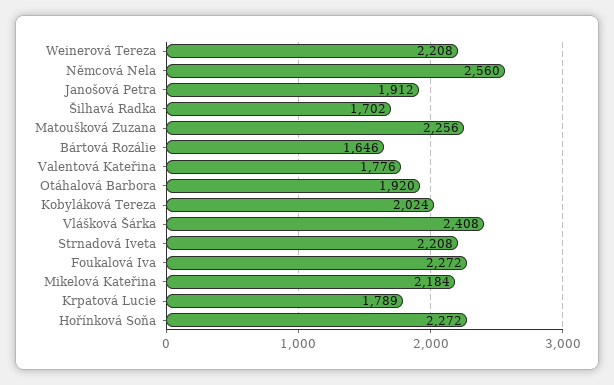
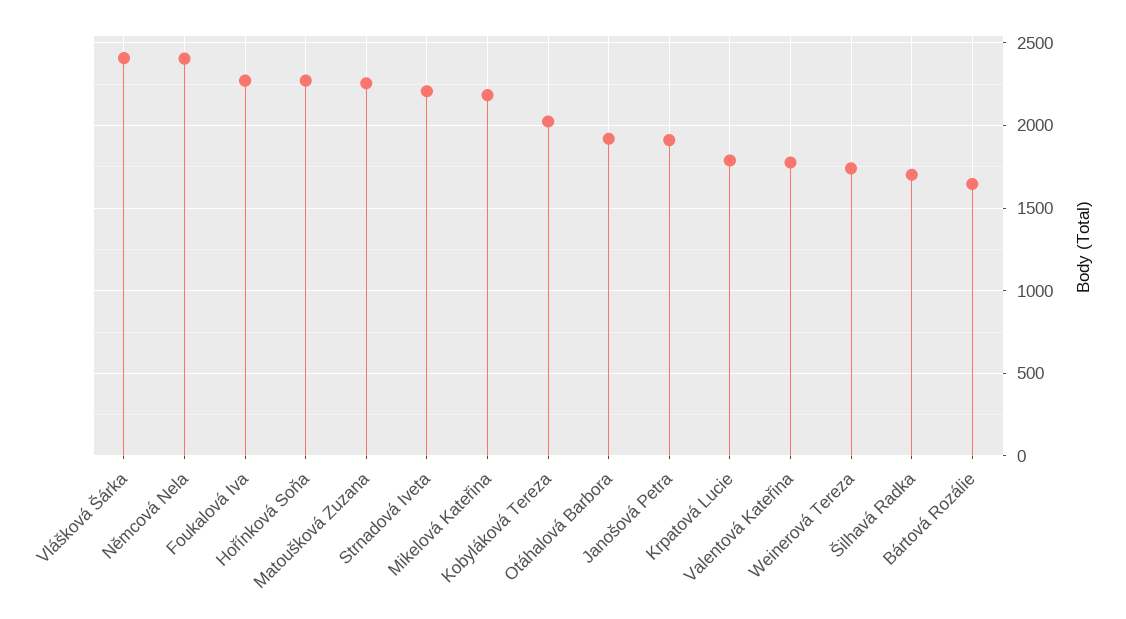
Weinerová Tereza: 2208 -> 1750
Němcová Nela: 2560 -> 2400

